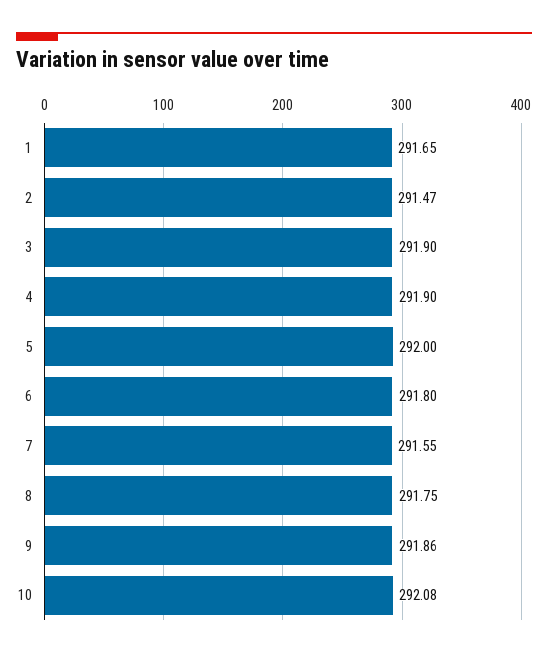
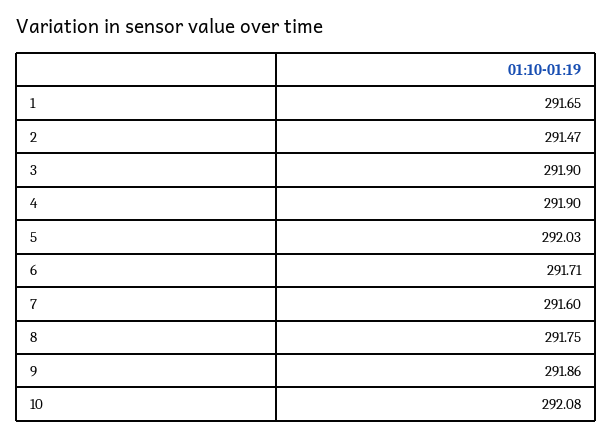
5: 292 -> 292.03
6: 291.8 -> 291.71
7: 291.55 -> 291.6

